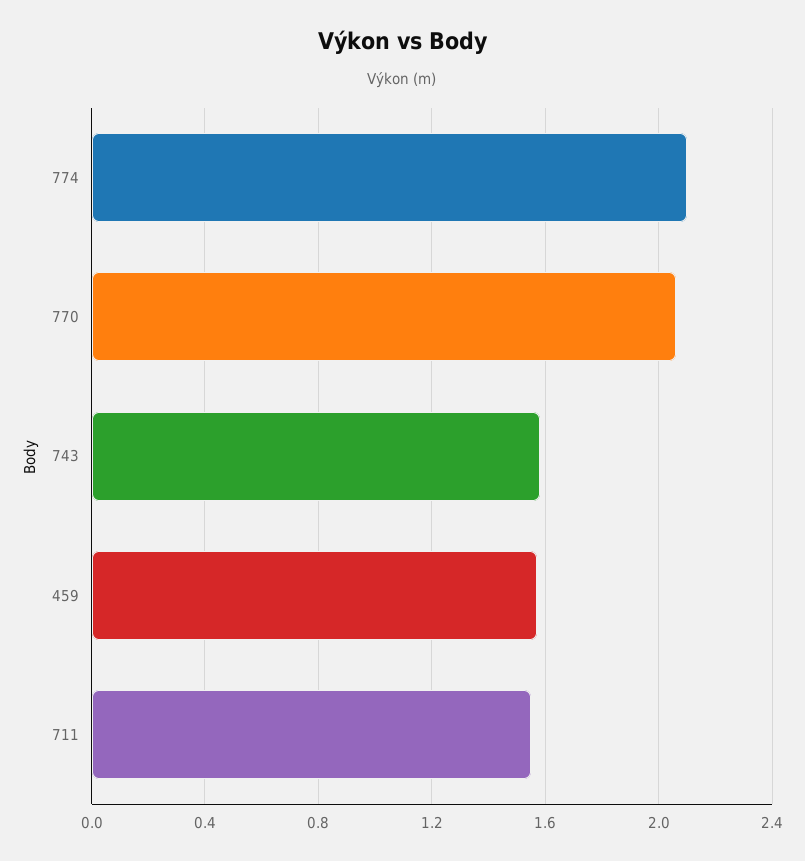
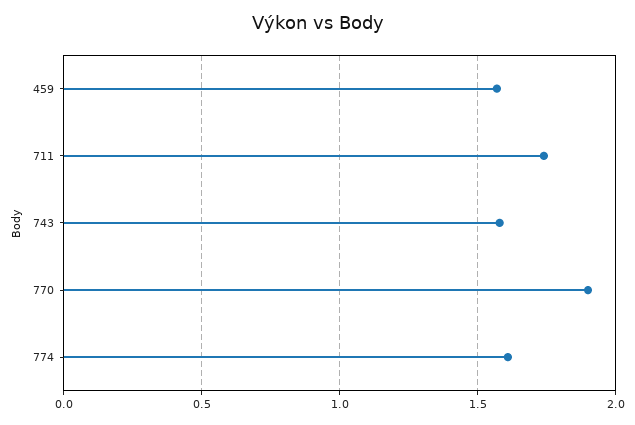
774: 2.1 -> 1.6
770: 2.05 -> 1.9
711: 1.55 -> 1.75

